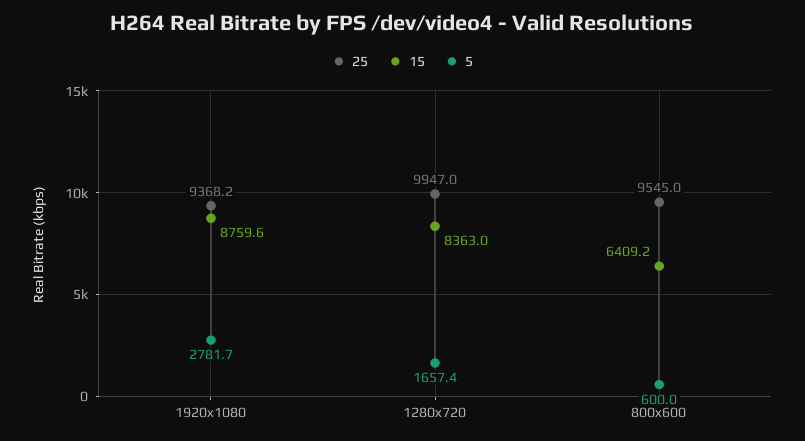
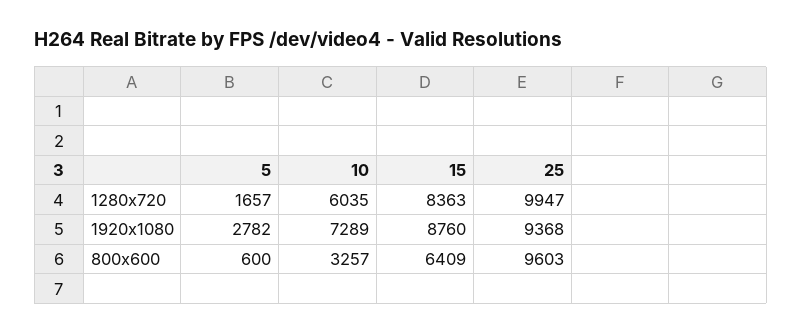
25, 800x600: 9545 -> 9603
10, 1280x720: none -> 6035
10, 1920x1080: none -> 7289
10, 800x600: none -> 3257

